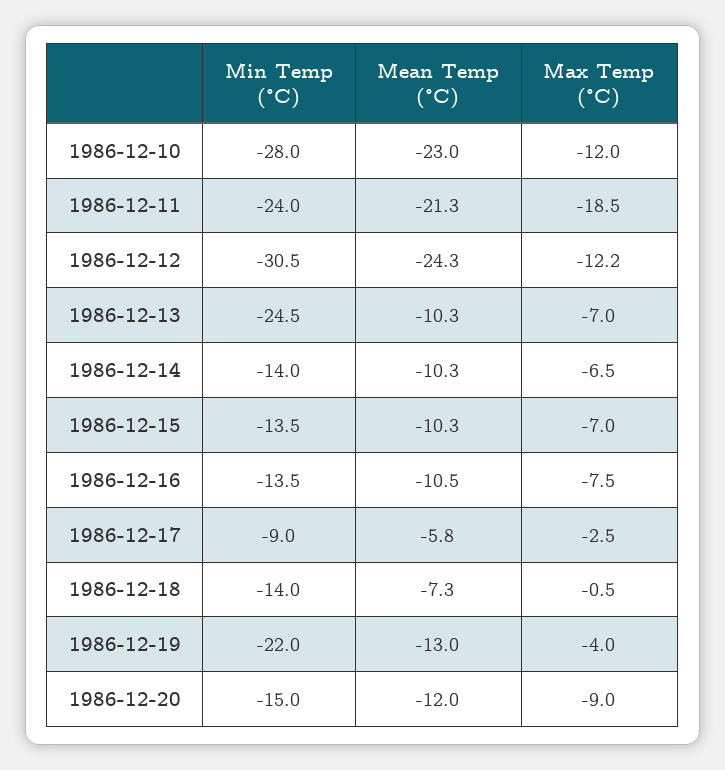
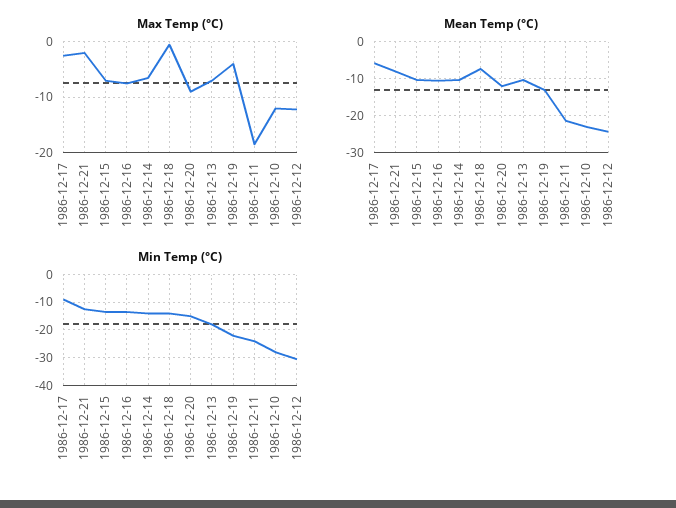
Min Temp (°C), 1986-12-13: -24.5 -> -17.5
Max Temp (°C), 1986-12-21: none -> -2
Mean Temp (°C), 1986-12-21: none -> -8
Min Temp (°C), 1986-12-21: none -> -12.5

